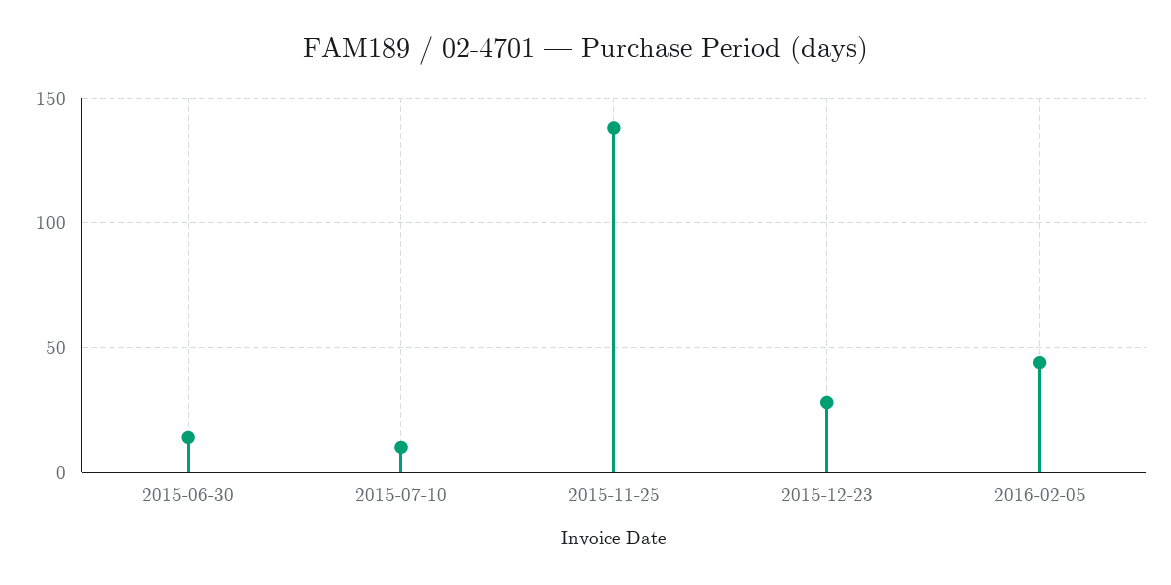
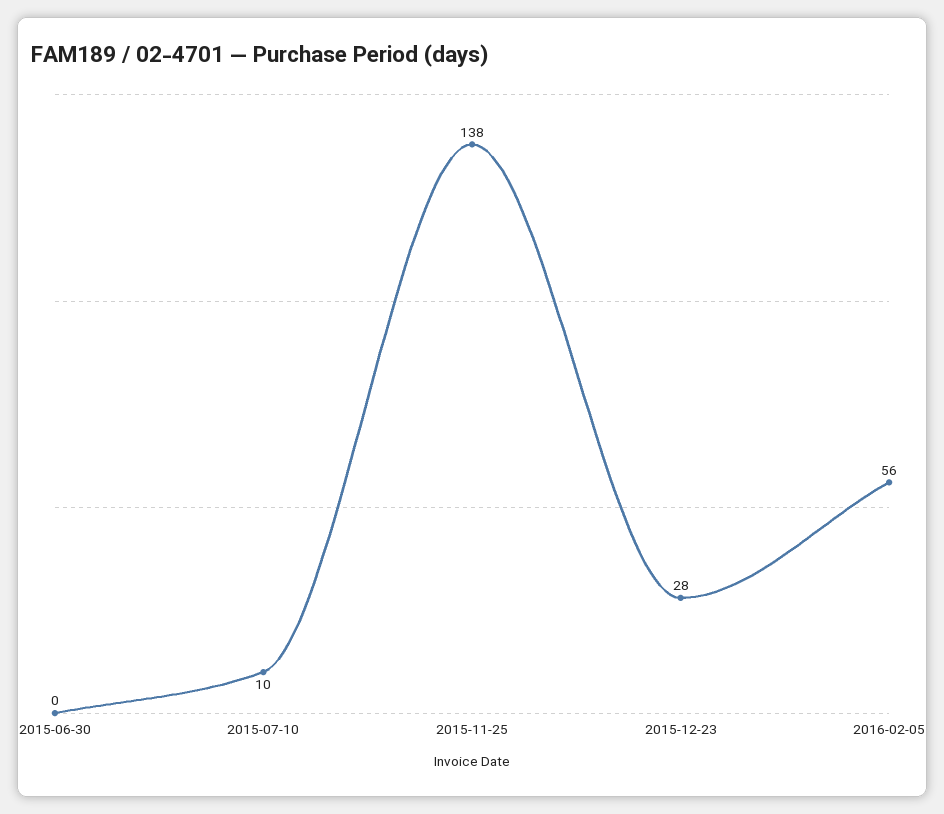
2015-06-30: 15 -> 0
2016-02-05: 45 -> 56

